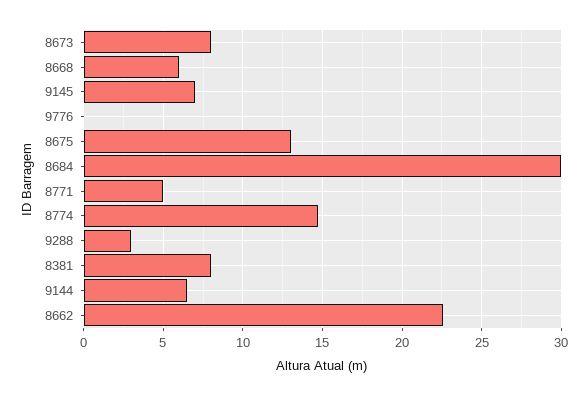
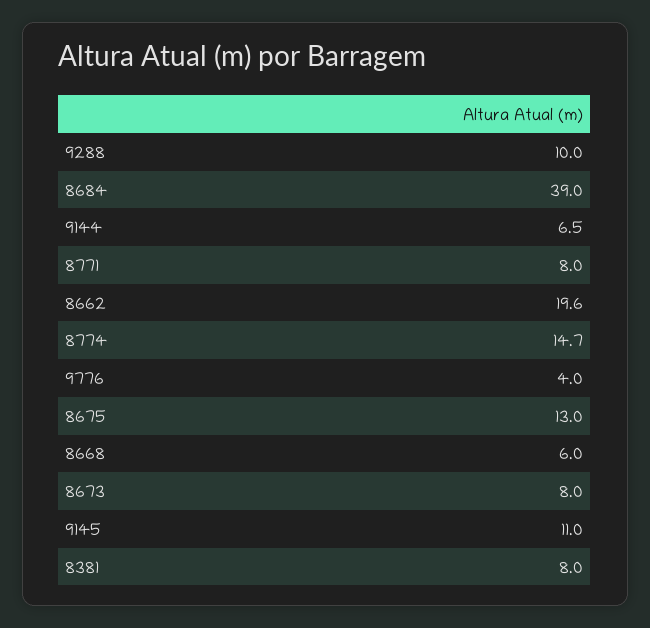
9145: 7 -> 11
9776: 0 -> 4
8684: 30 -> 39
8771: 5 -> 8
9288: 3 -> 10
8662: 22.5 -> 19.6

